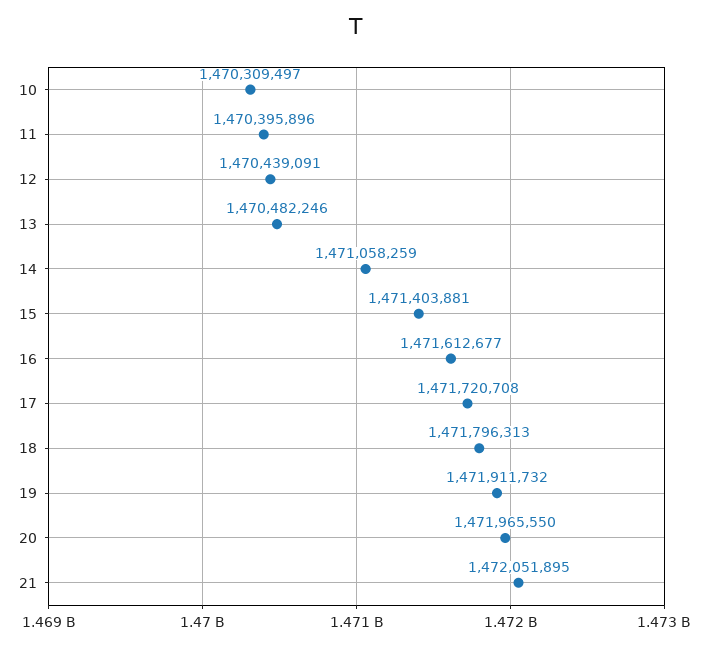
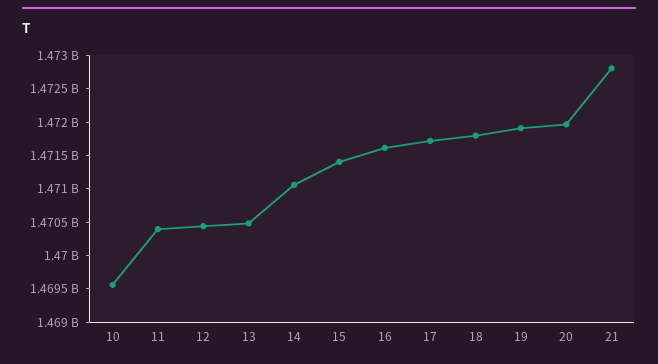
10: 1470309497 -> 1469500000
21: 1472051895 -> 1472750000

